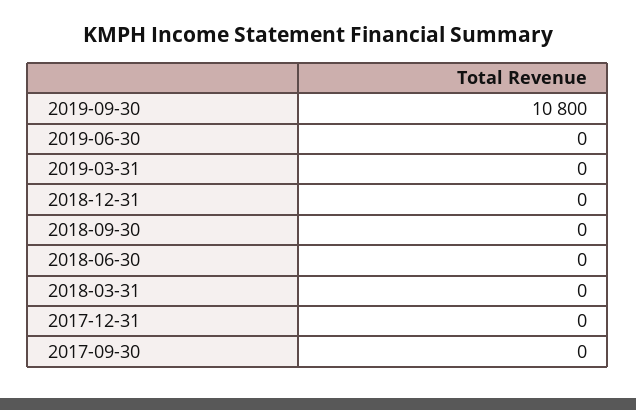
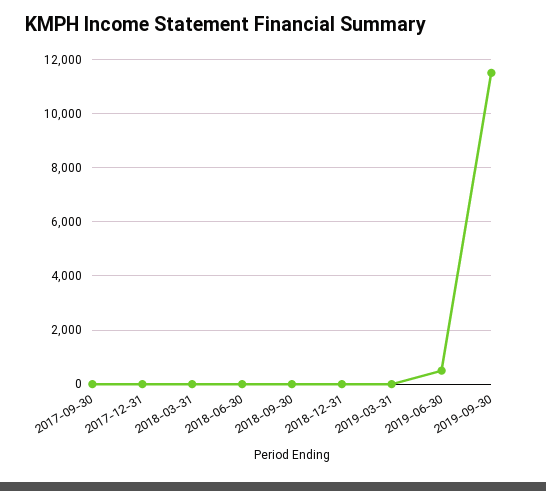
2019-09-30: 10800 -> 11500
2019-06-30: 0 -> 500

